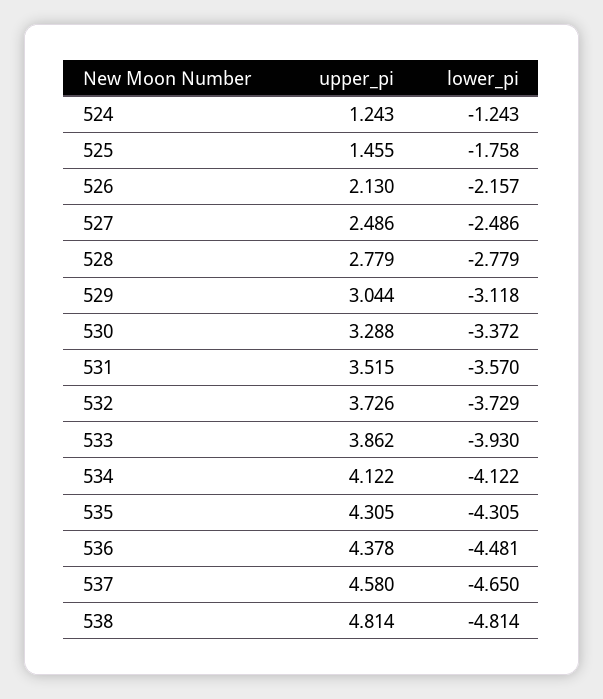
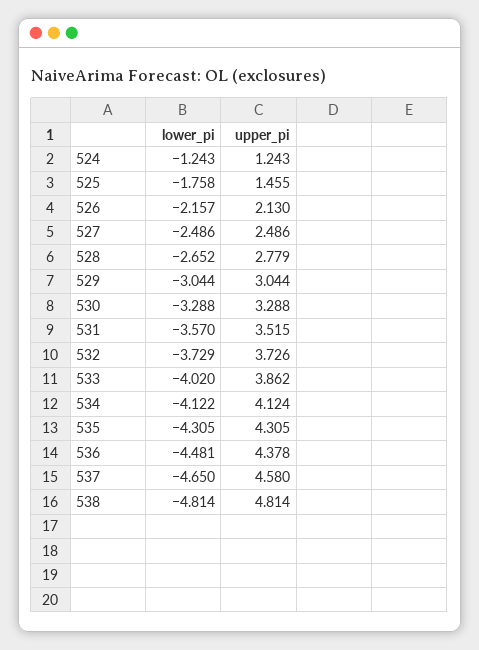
lower_pi, 528: -2.779 -> -2.652
lower_pi, 529: -3.118 -> -3.044
lower_pi, 530: -3.372 -> -3.288
lower_pi, 533: -3.93 -> -4.02
upper_pi, 534: 4.122 -> 4.124

